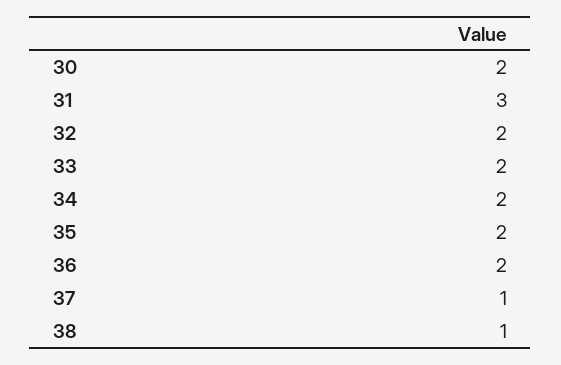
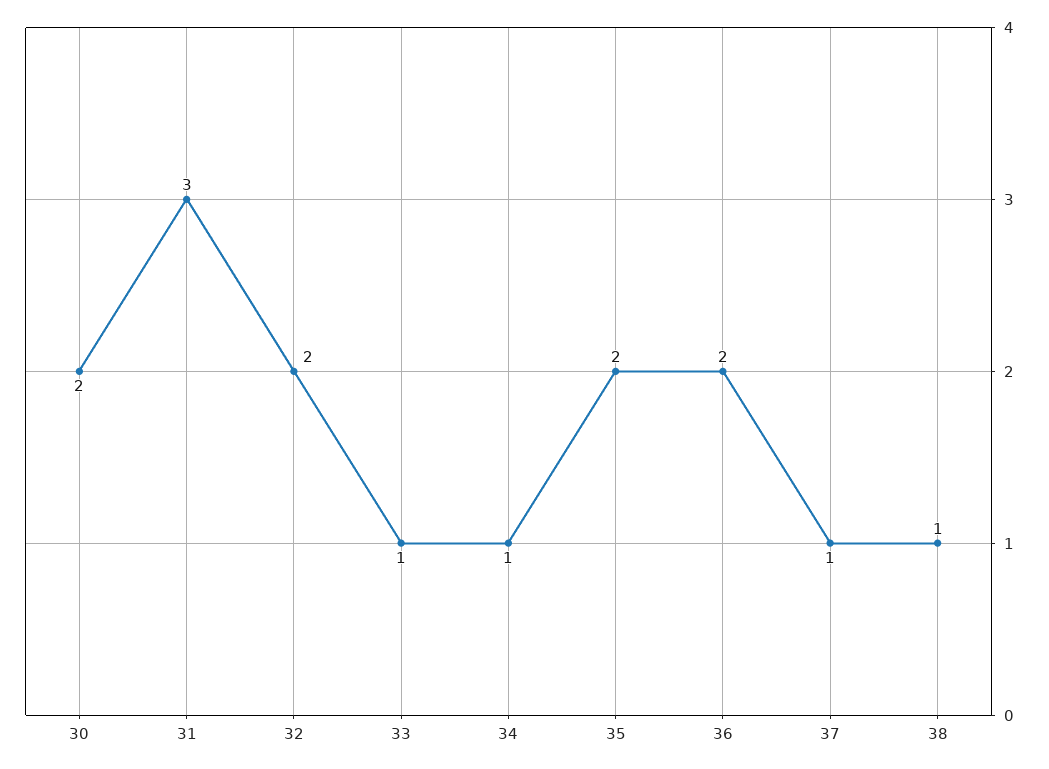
33: 2 -> 1
34: 2 -> 1

